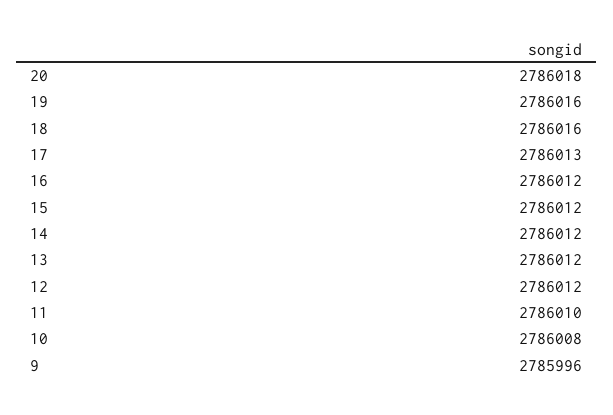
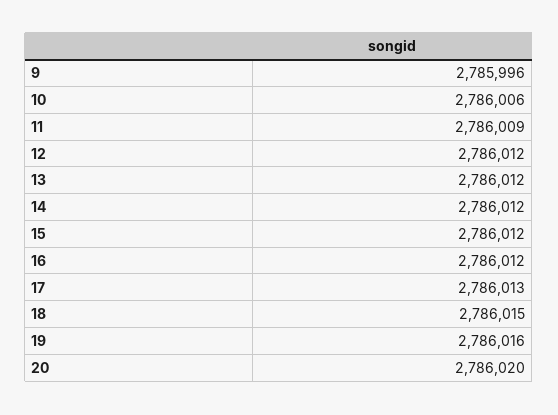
20: 2786018 -> 2786020
18: 2786016 -> 2786015
11: 2786010 -> 2786009
10: 2786008 -> 2786006

